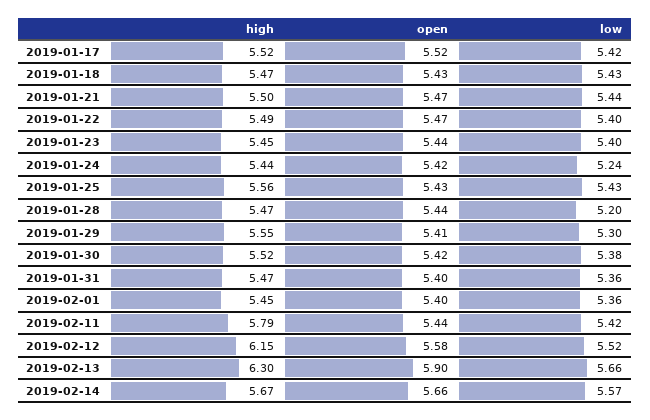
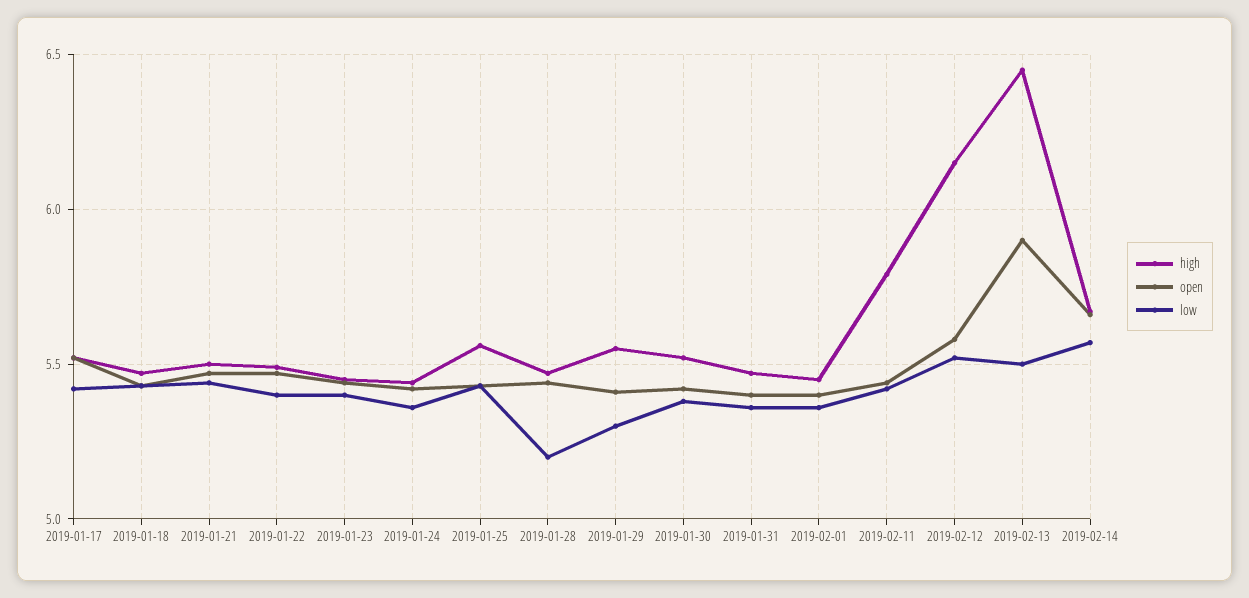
low, 2019-01-24: 5.24 -> 5.35
high, 2019-02-13: 6.3 -> 6.45
low, 2019-02-13: 5.66 -> 5.5

